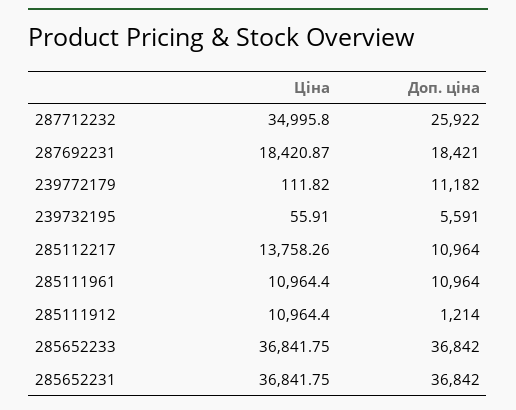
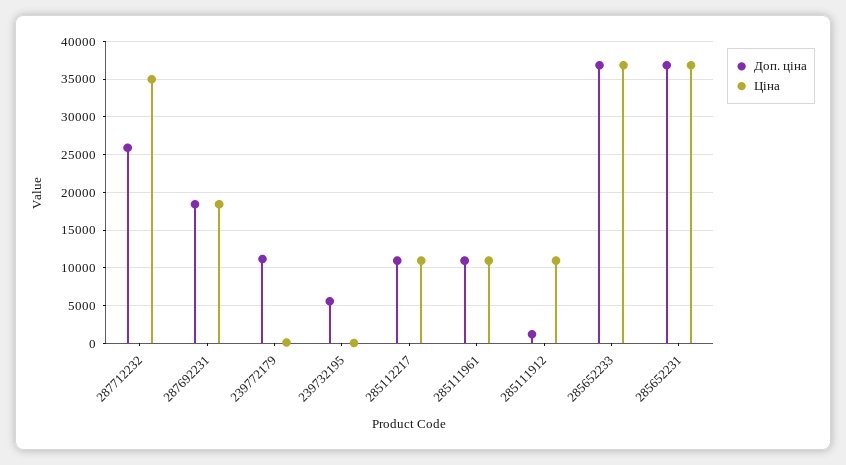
Ціна, 285112217: 13758.26 -> 11000

